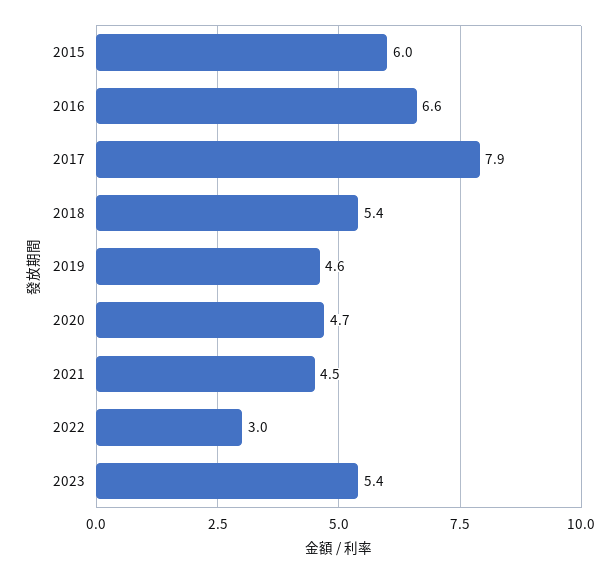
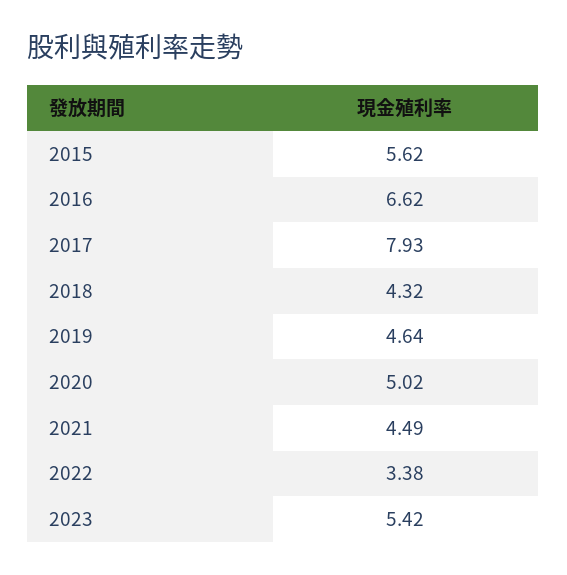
2015: 6 -> 5.62
2018: 5.4 -> 4.32
2020: 4.7 -> 5.02
2022: 3 -> 3.38

